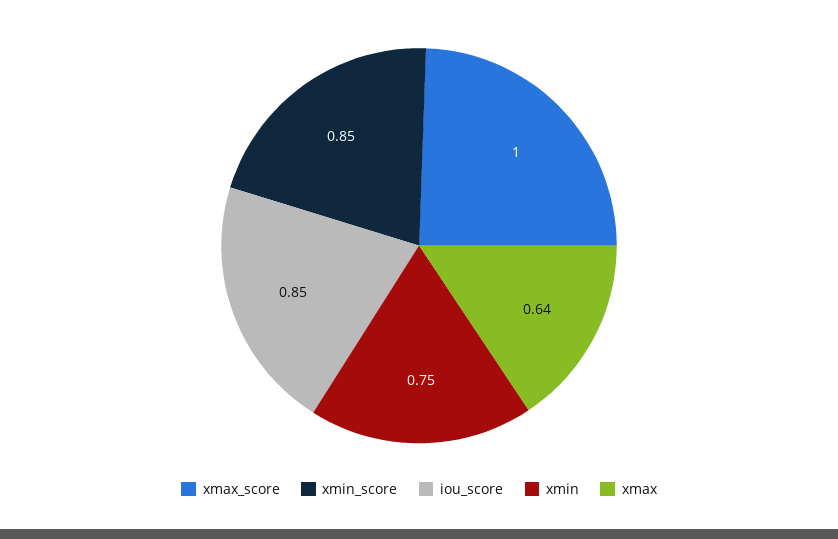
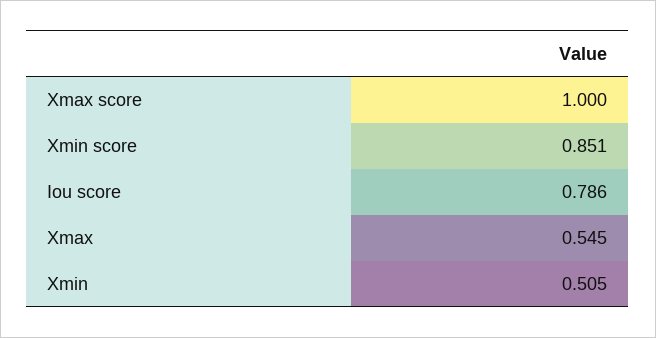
iou_score: 0.85 -> 0.786
xmin: 0.75 -> 0.505
xmax: 0.64 -> 0.545

